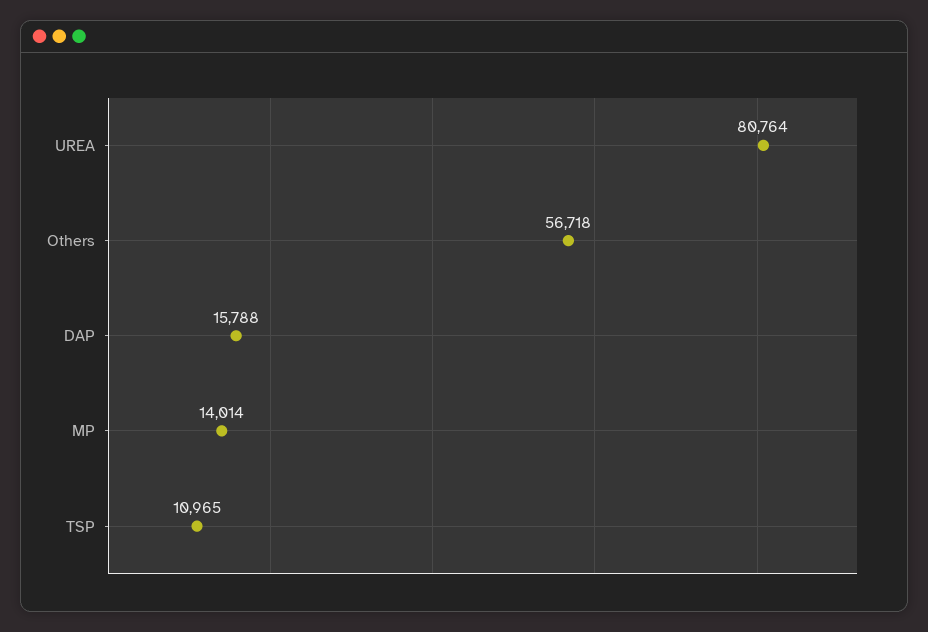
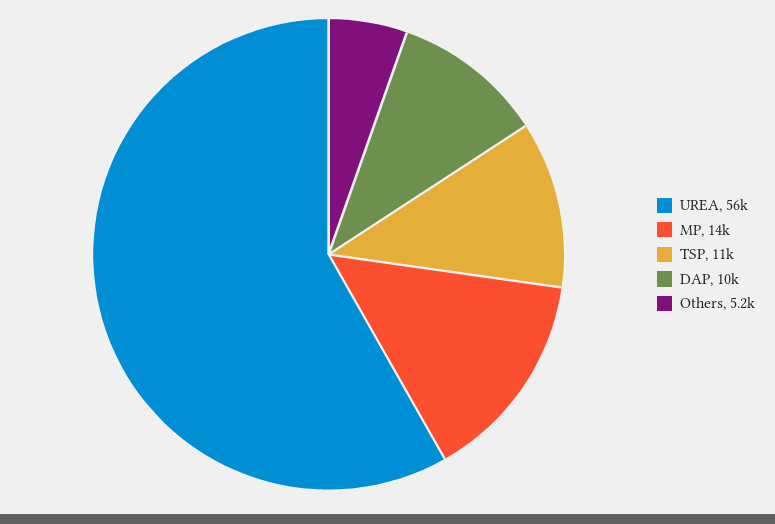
UREA: 80764 -> 56000
Others: 56718 -> 5200
DAP: 15788 -> 10000

